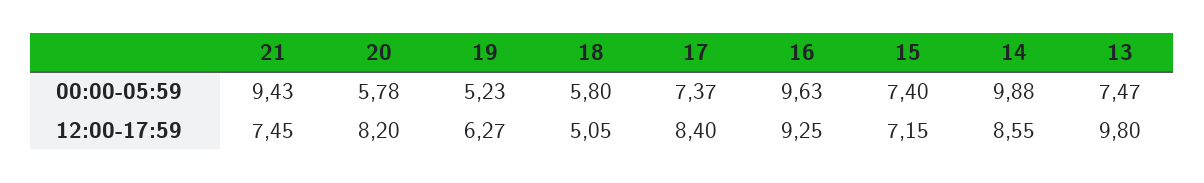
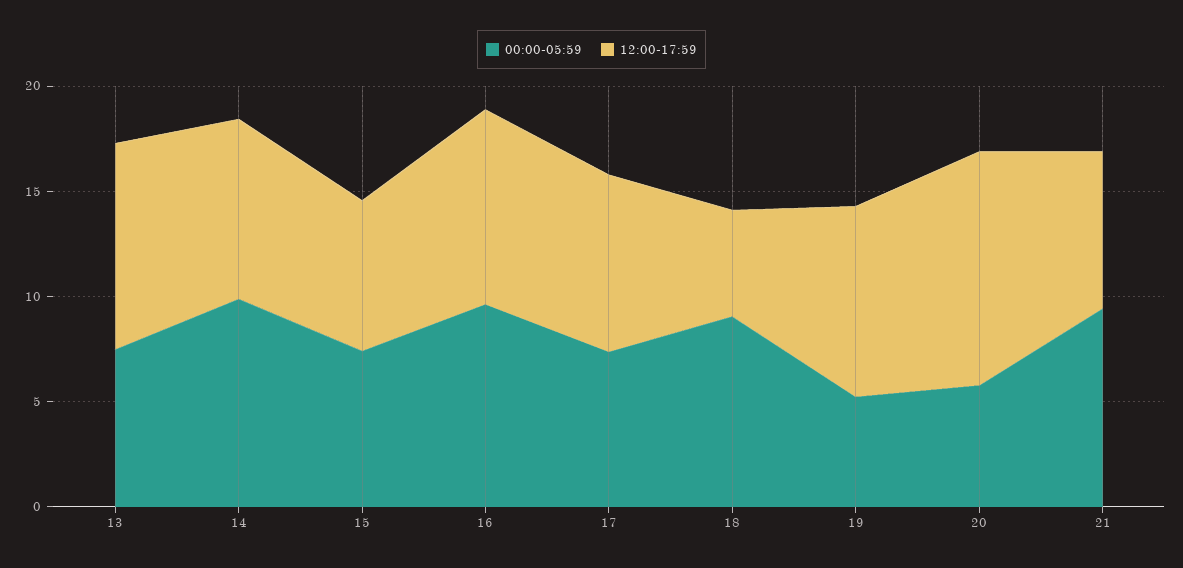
00:00-05:59, 18: 5.8 -> 9
12:00-17:59, 20: 8.2 -> 11
12:00-17:59, 19: 6.27 -> 9

